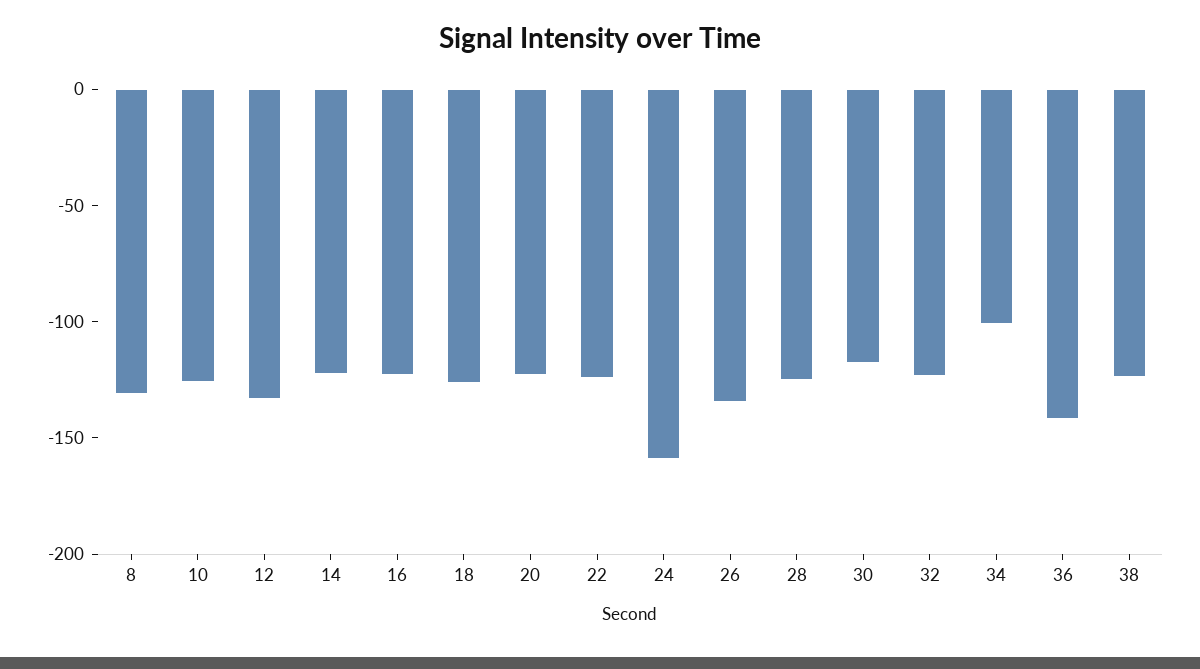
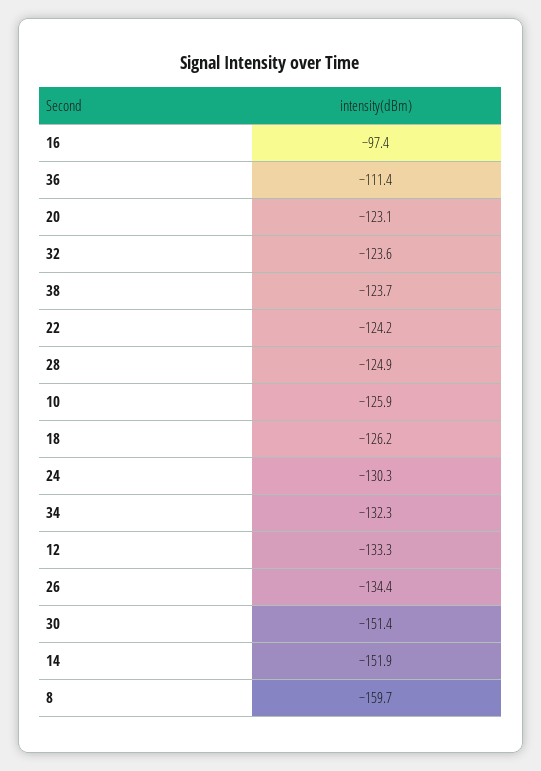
8: -130 -> -159.7
14: -120 -> -151.9
16: -120 -> -97.4
24: -160 -> -130.3
30: -120 -> -151.4
34: -100 -> -132.3
36: -140 -> -111.4

